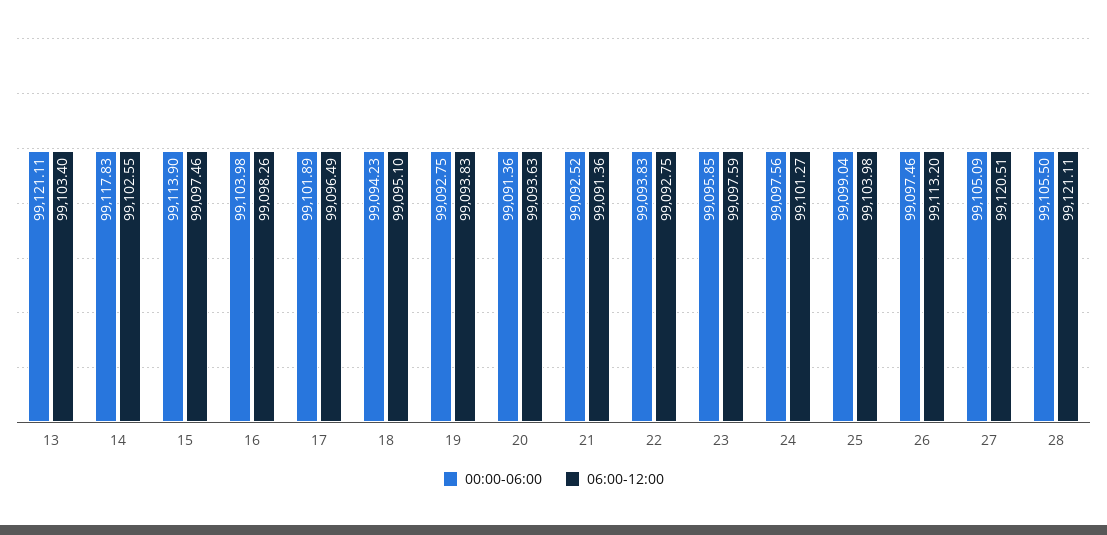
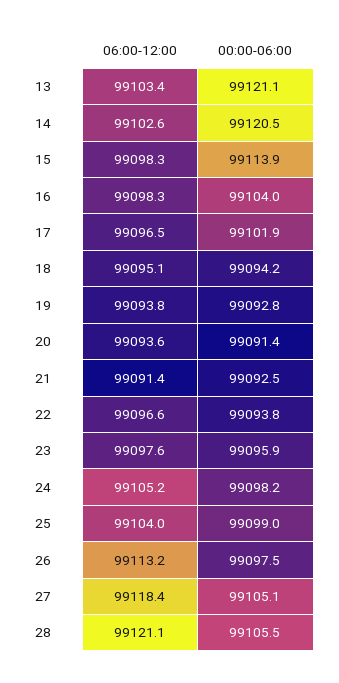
00:00-06:00, 14: 99117.83 -> 99120.5
06:00-12:00, 15: 99097.46 -> 99098.3
06:00-12:00, 22: 99092.75 -> 99096.6
00:00-06:00, 24: 99097.56 -> 99098.2
06:00-12:00, 24: 99101.27 -> 99105.2
06:00-12:00, 27: 99120.51 -> 99118.4

